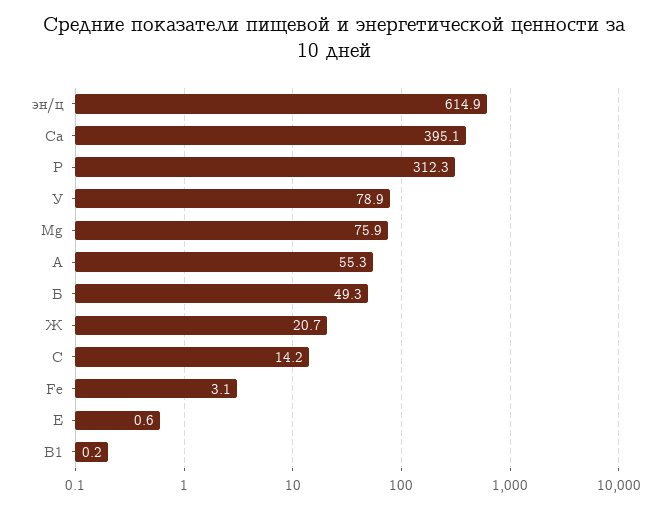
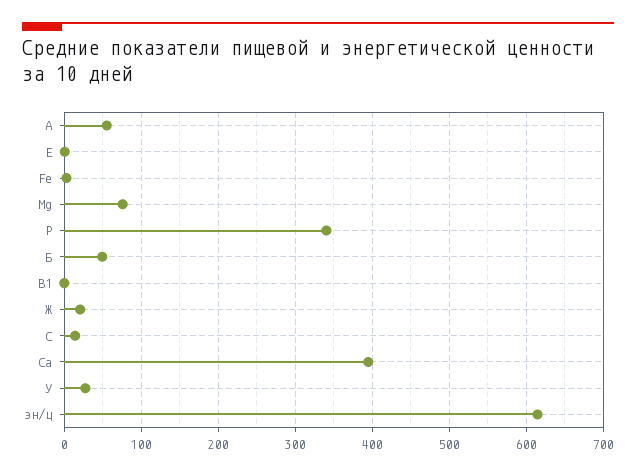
P: 312.3 -> 340
У: 78.9 -> 30

